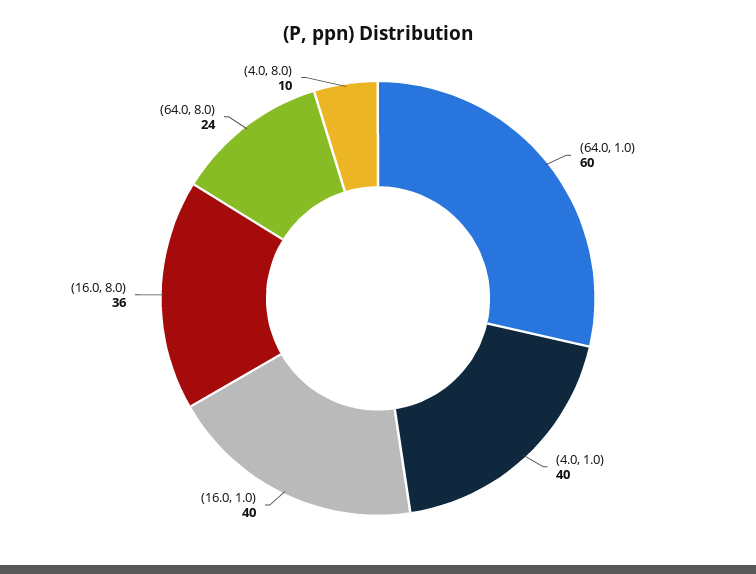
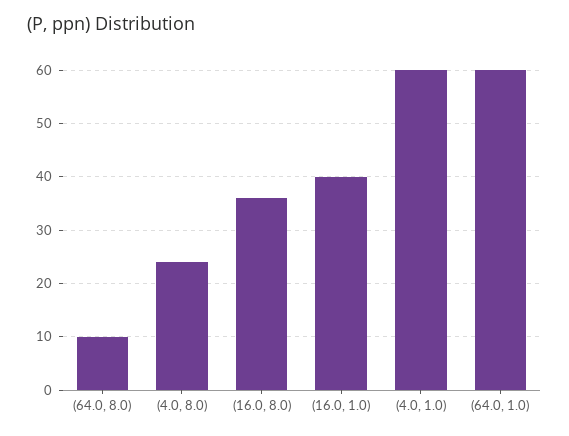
(4.0, 1.0): 40 -> 60
(64.0, 8.0): 24 -> 10
(4.0, 8.0): 10 -> 25

